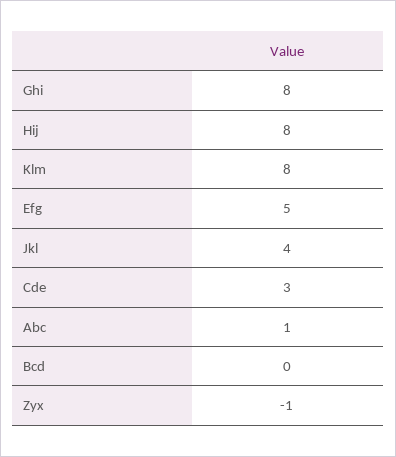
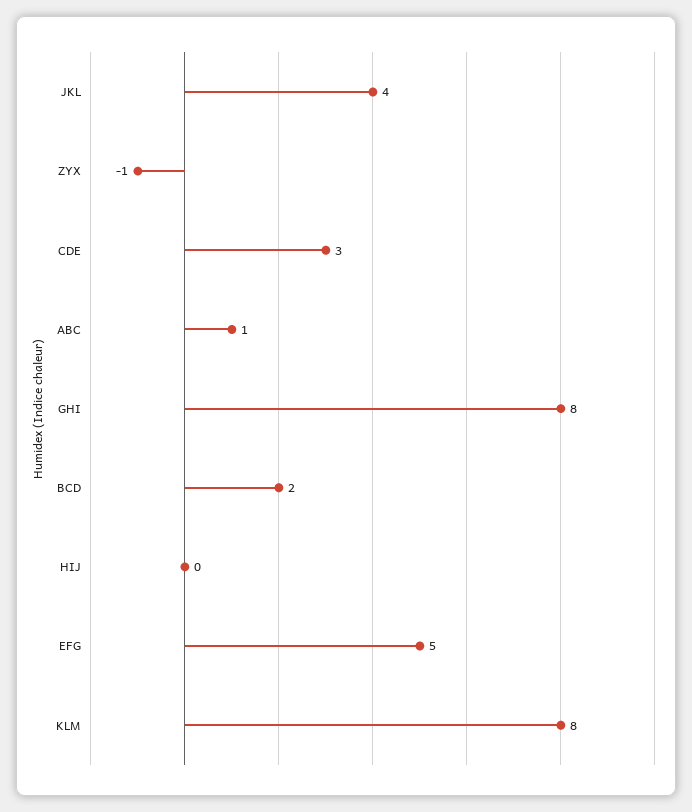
Hij: 8 -> 0
Bcd: 0 -> 2

